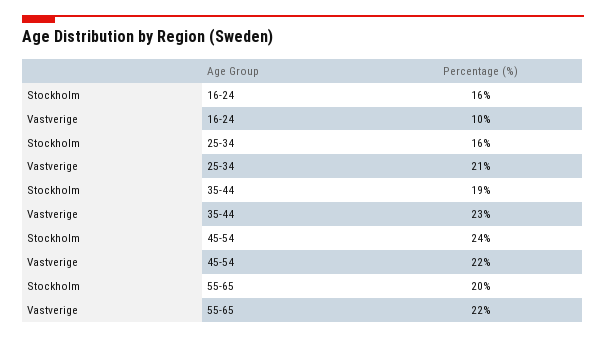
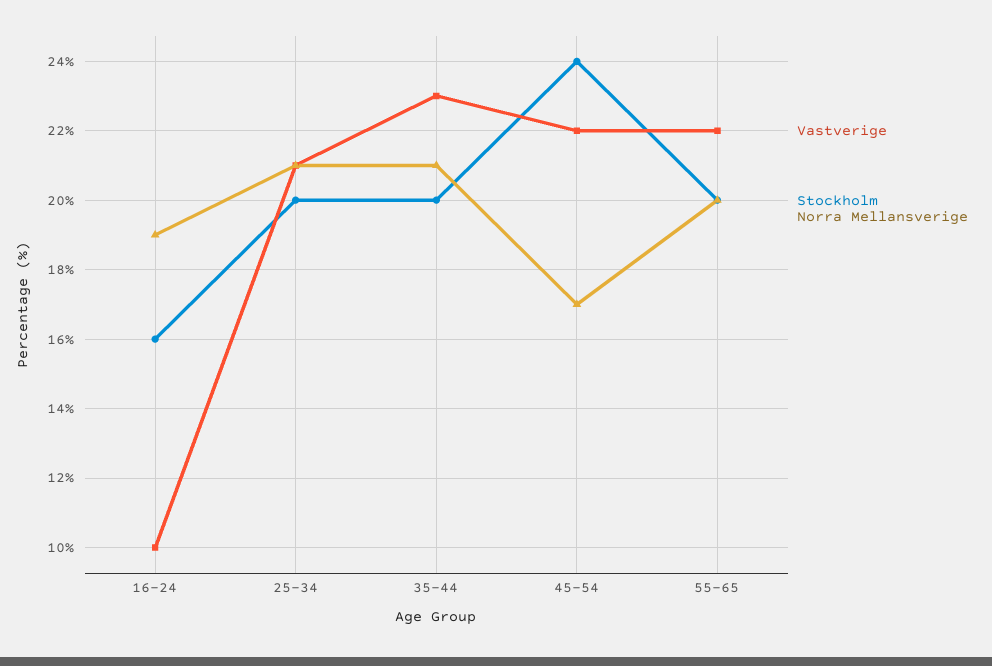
Stockholm, 25-34: 16 -> 20
Stockholm, 35-44: 19 -> 20
Norra Mellansverige, 16-24: none -> 19
Norra Mellansverige, 25-34: none -> 21
Norra Mellansverige, 35-44: none -> 21
Norra Mellansverige, 45-54: none -> 17
Norra Mellansverige, 55-65: none -> 20

